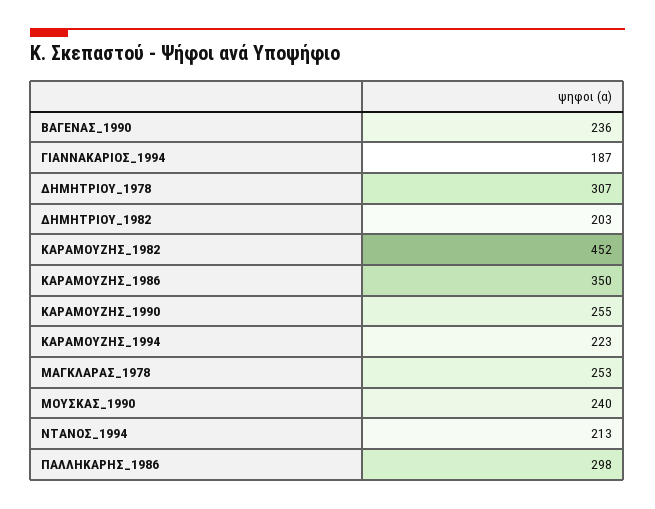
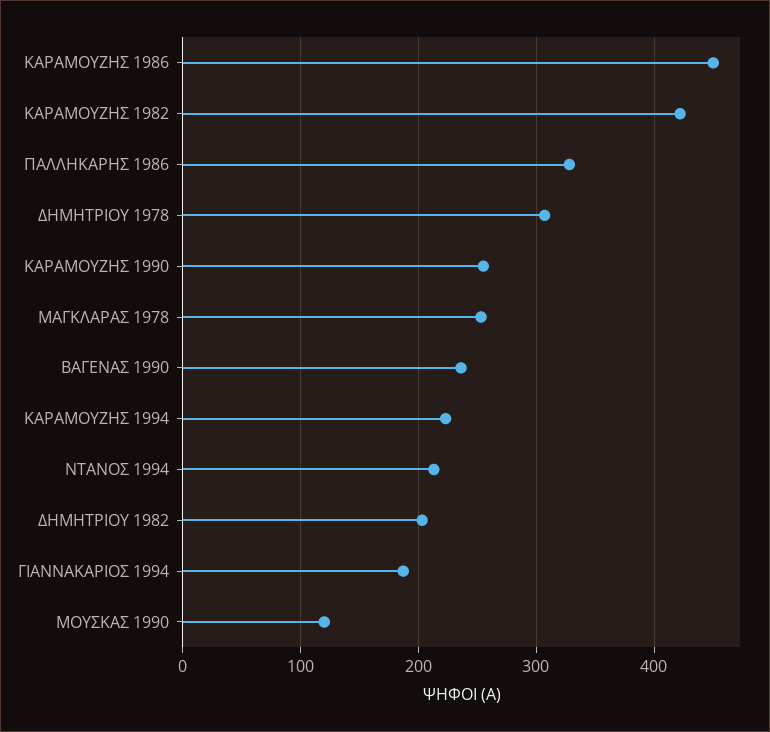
ΚΑΡΑΜΟΥΖΗΣ_1982: 452 -> 420
ΚΑΡΑΜΟΥΖΗΣ_1986: 350 -> 450
ΜΟΥΣΚΑΣ_1990: 240 -> 120
ΠΑΛΛΗΚΑΡΗΣ_1986: 298 -> 330

